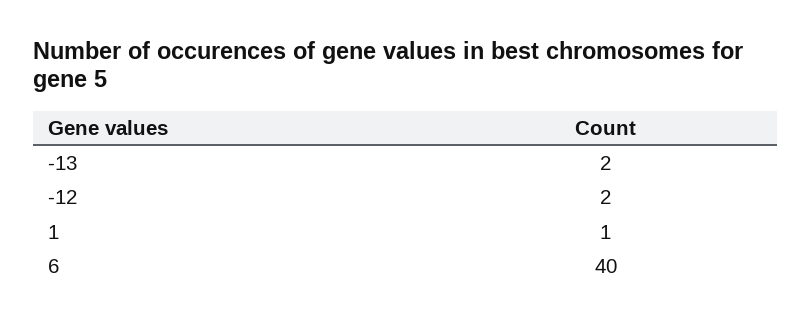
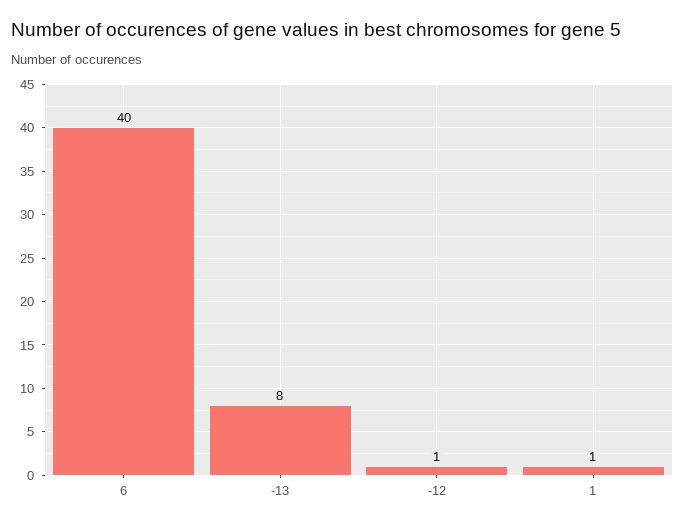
-13: 2 -> 8
-12: 2 -> 1

